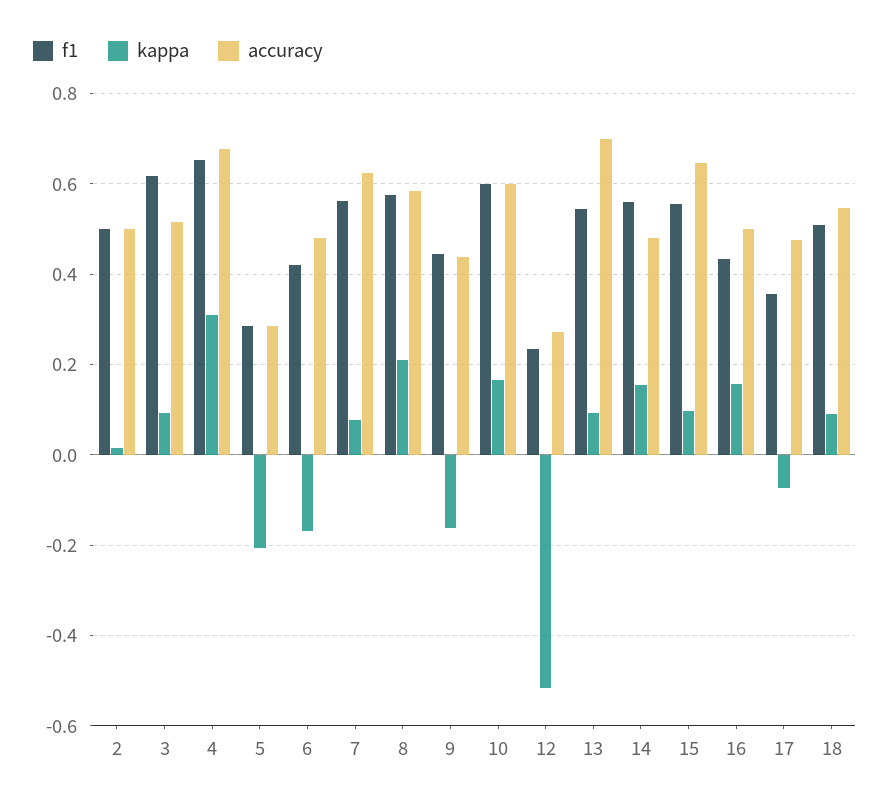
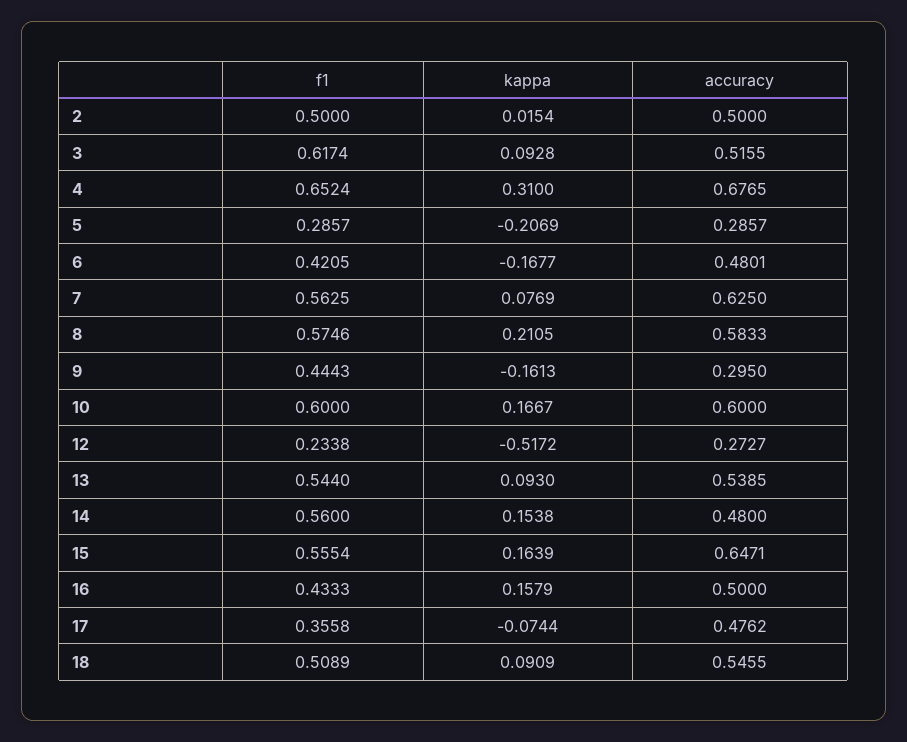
accuracy, 9: 0.44 -> 0.295
accuracy, 13: 0.7 -> 0.5385
kappa, 15: 0.1 -> 0.1639

